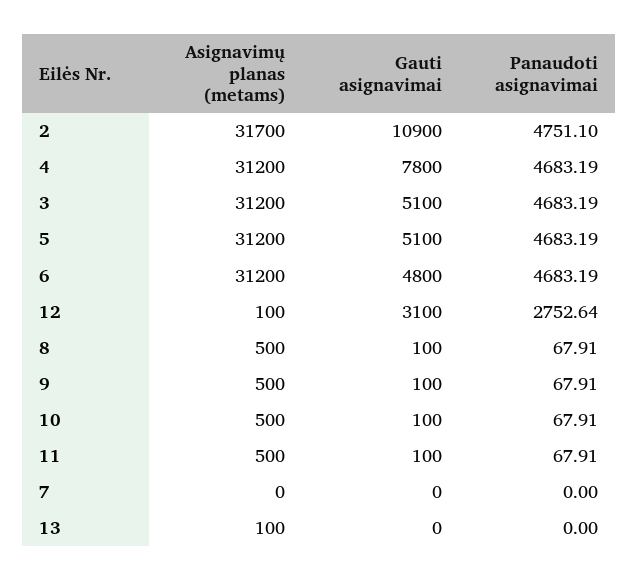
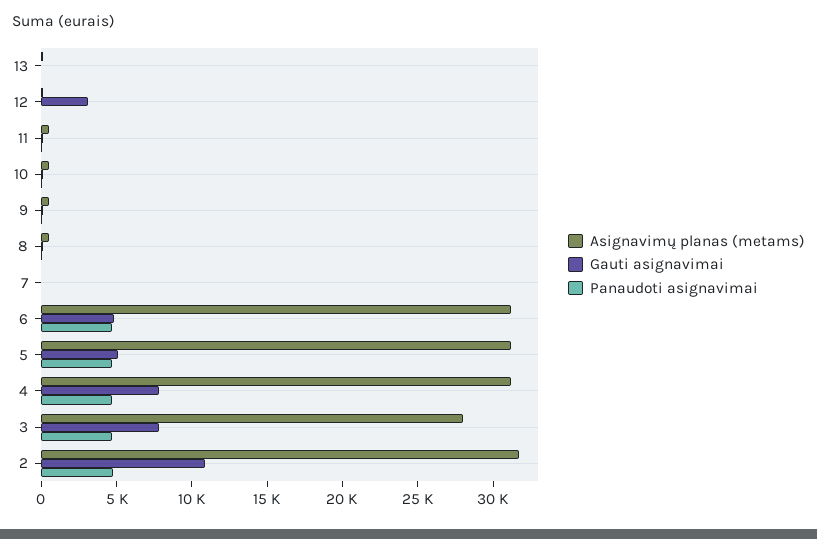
Asignavimų planas (metams), 3: 31200 -> 28000
Gauti asignavimai, 3: 5100 -> 8000
Panaudoti asignavimai, 12: 2752.64 -> 0

